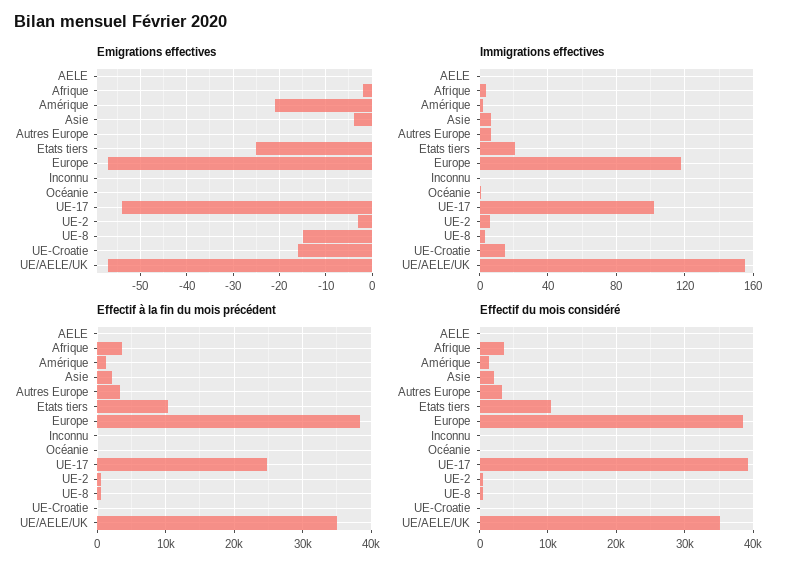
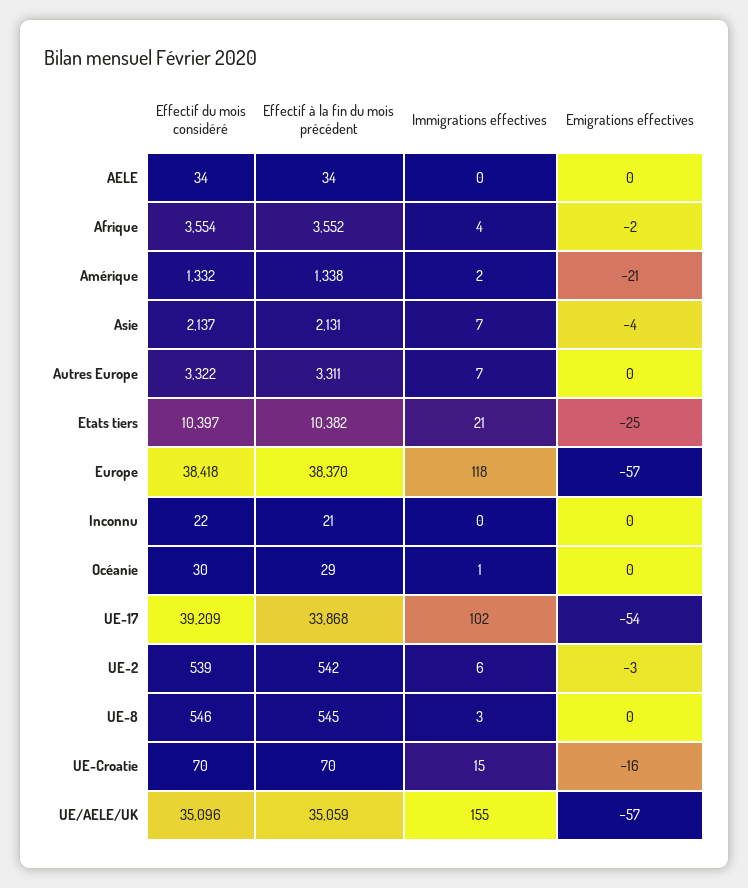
Emigrations effectives, UE-8: -15 -> 0
Effectif à la fin du mois précédent, UE-17: 25000 -> 33868

